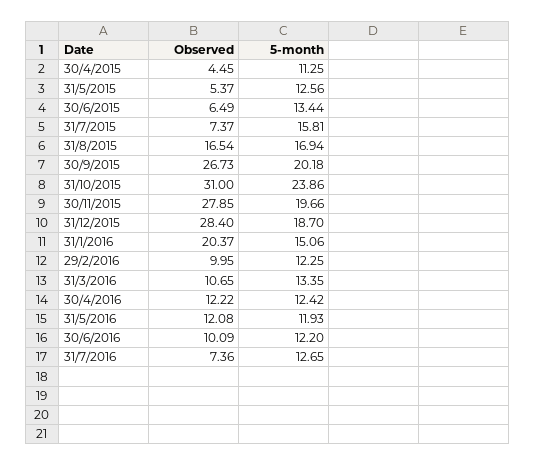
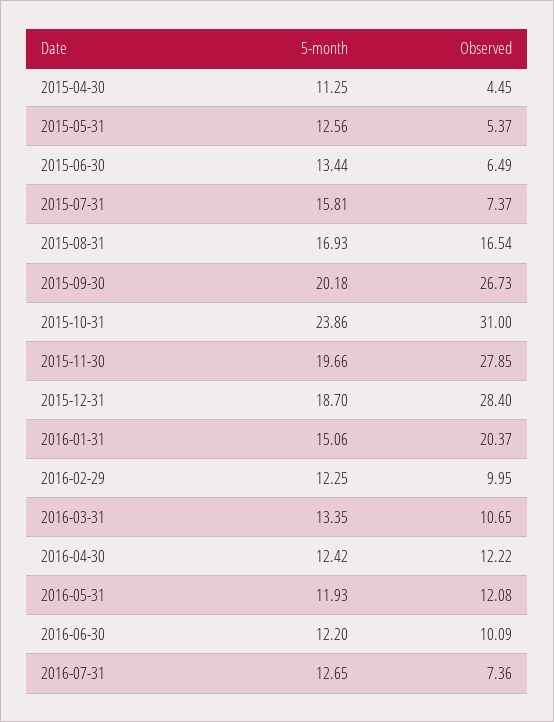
5-month, 31/8/2015: 16.94 -> 16.93

